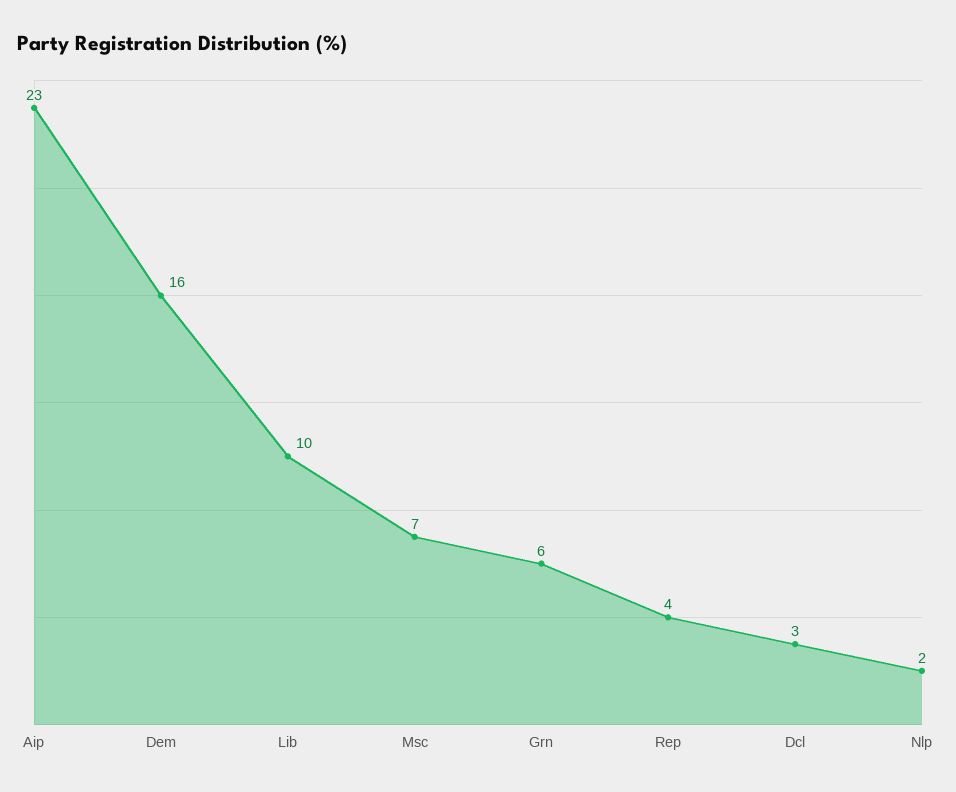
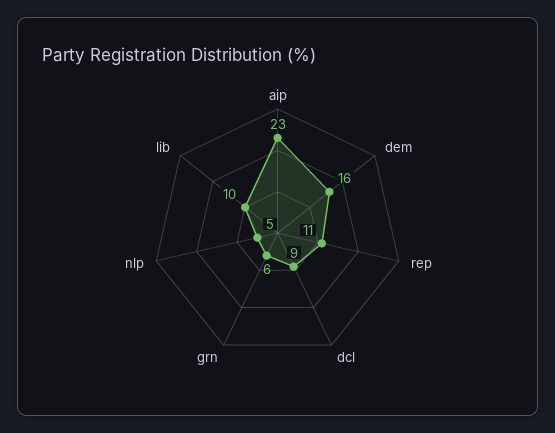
Msc: 7 -> none
Rep: 4 -> 11
Dcl: 3 -> 9
Nlp: 2 -> 5

